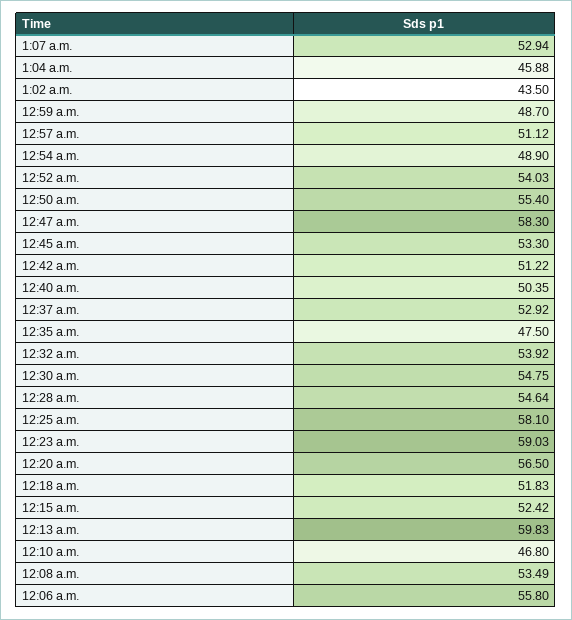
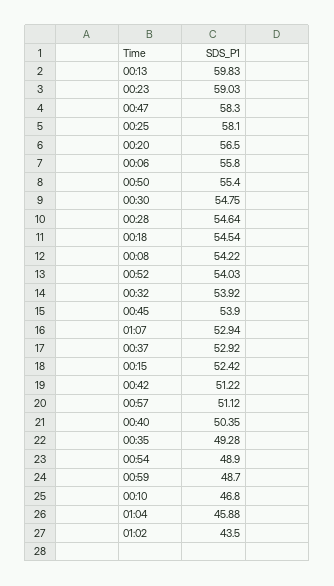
12:45 a.m.: 53.3 -> 53.9
12:35 a.m.: 47.5 -> 49.28
12:18 a.m.: 51.83 -> 54.54
12:08 a.m.: 53.49 -> 54.22

